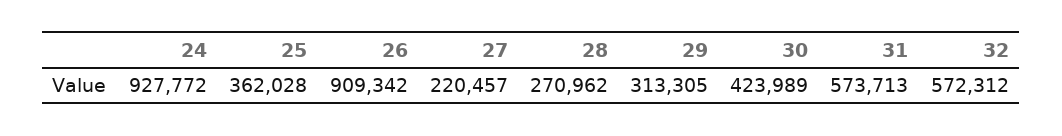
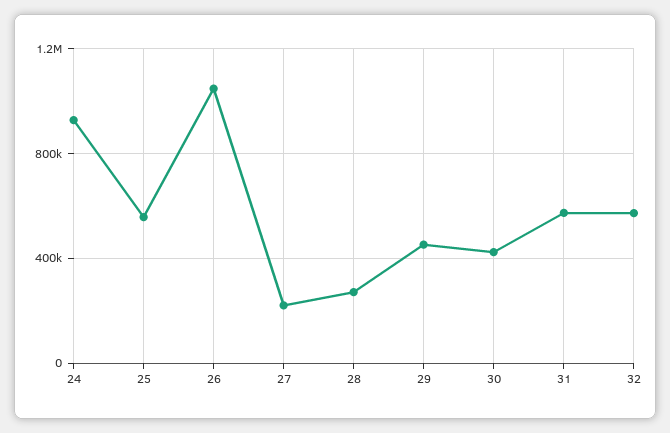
25: 362028 -> 550000
26: 909342 -> 1050000
29: 313305 -> 450000

